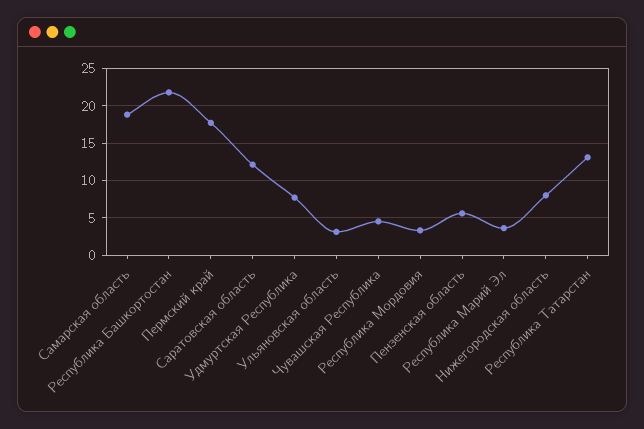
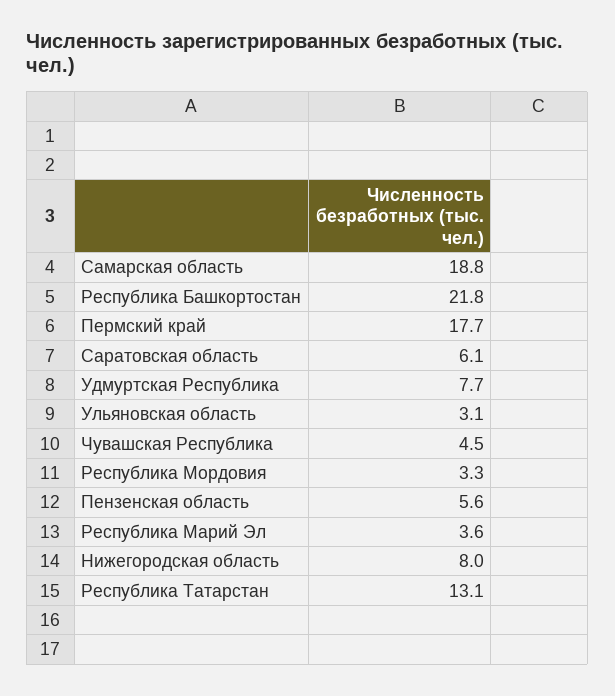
Саратовская область: 12 -> 6.1

